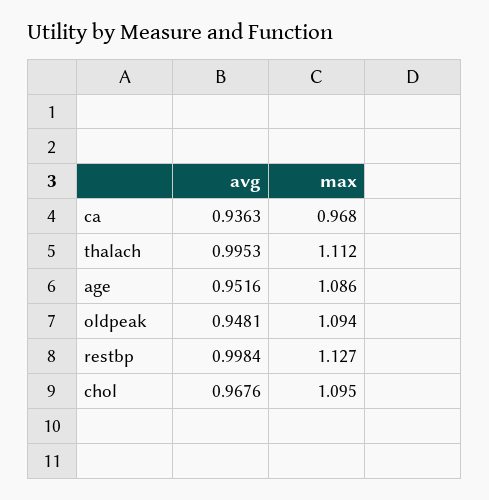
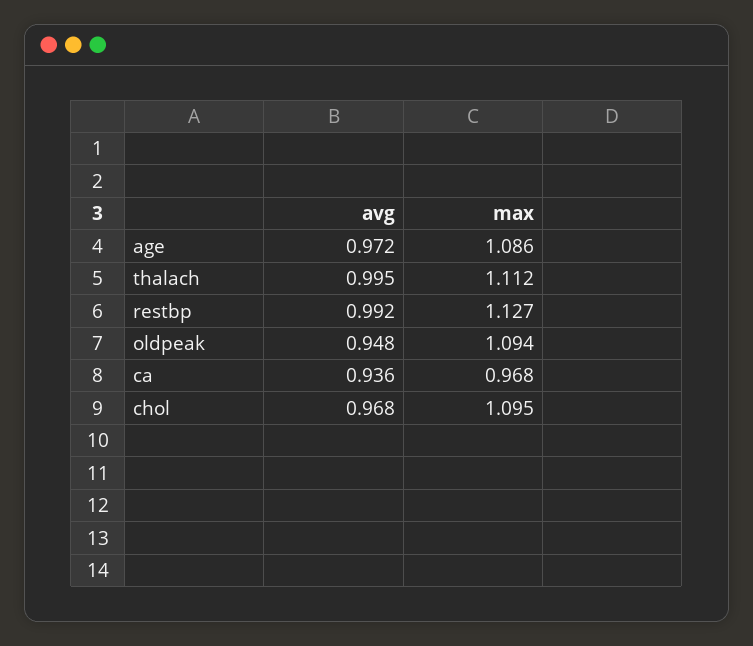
avg, age: 0.9516 -> 0.972
avg, restbp: 0.9984 -> 0.992

